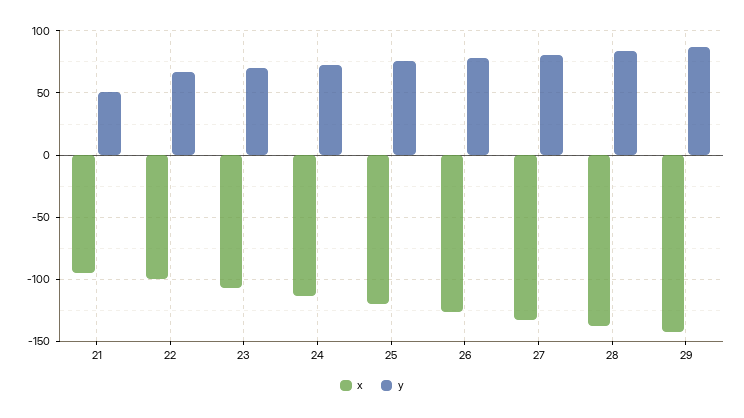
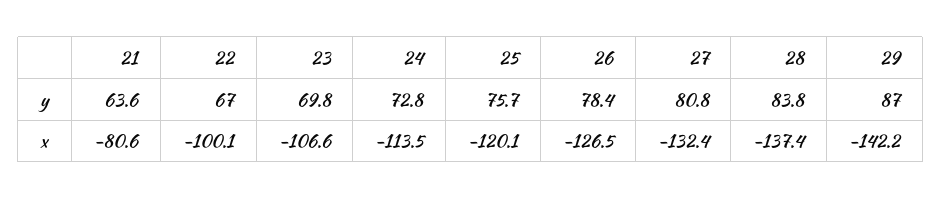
x, 21: -95 -> -80.6
y, 21: 50 -> 63.6

